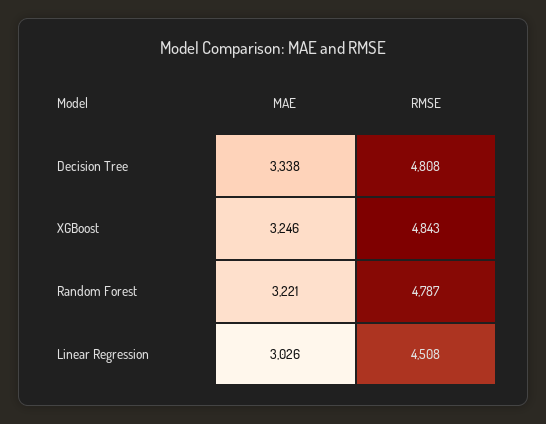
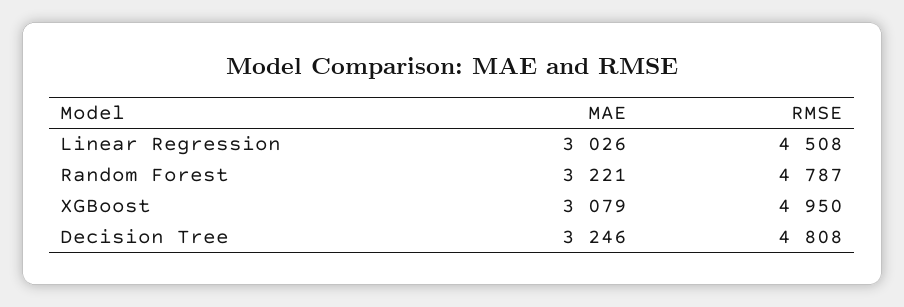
MAE, Decision Tree: 3338 -> 3246
MAE, XGBoost: 3246 -> 3079
RMSE, XGBoost: 4843 -> 4950

